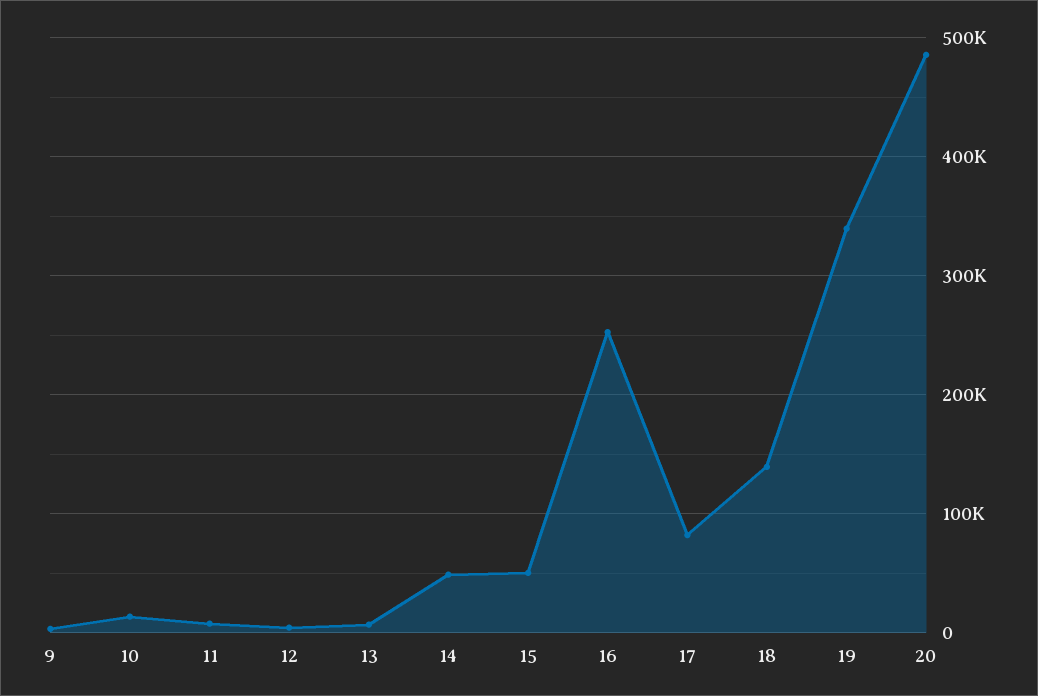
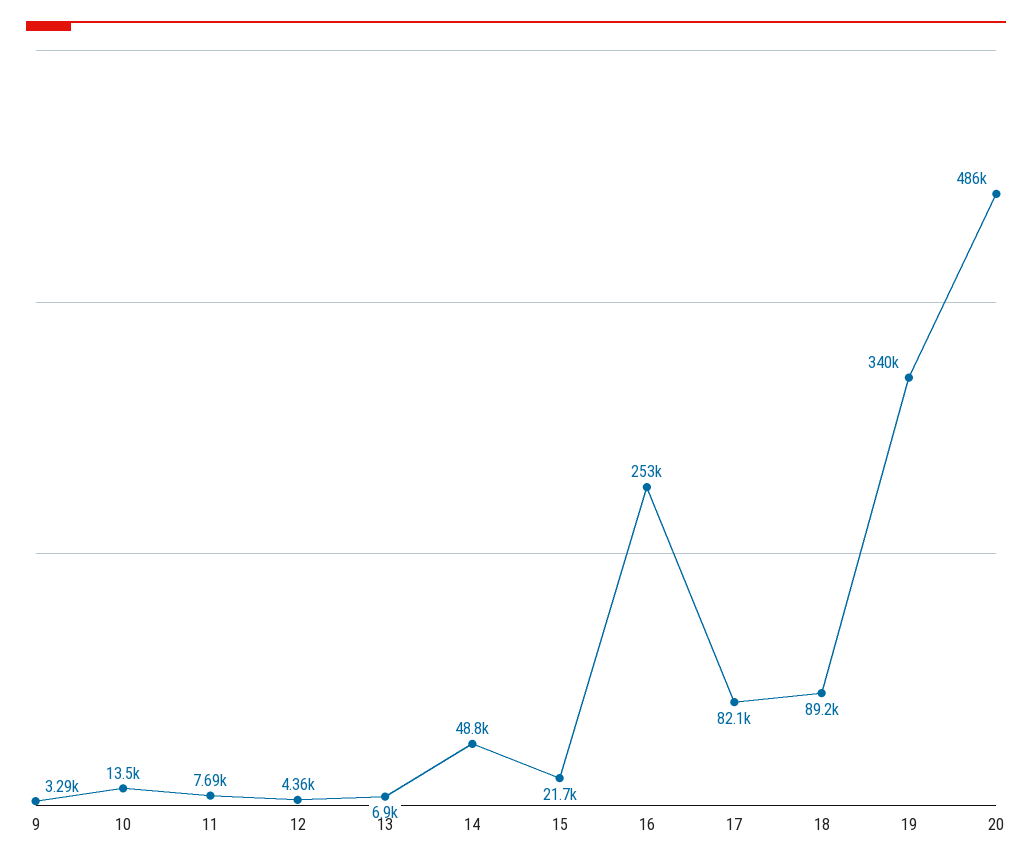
15: 50000 -> 21700
18: 140000 -> 89200

